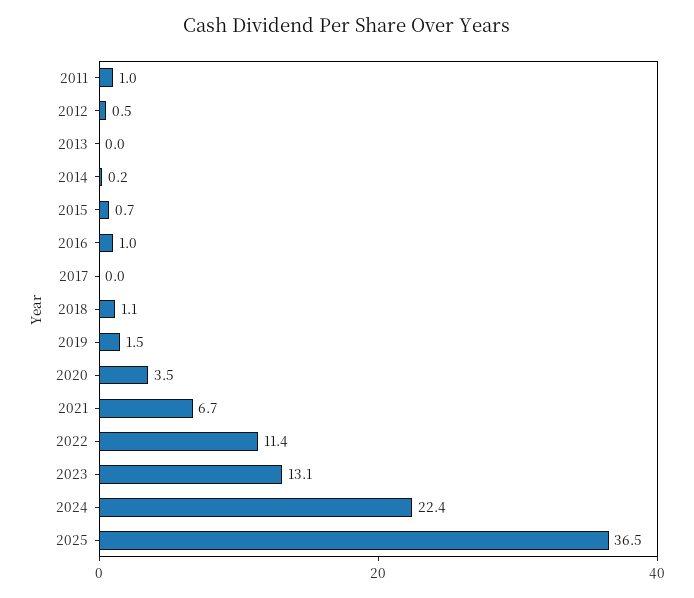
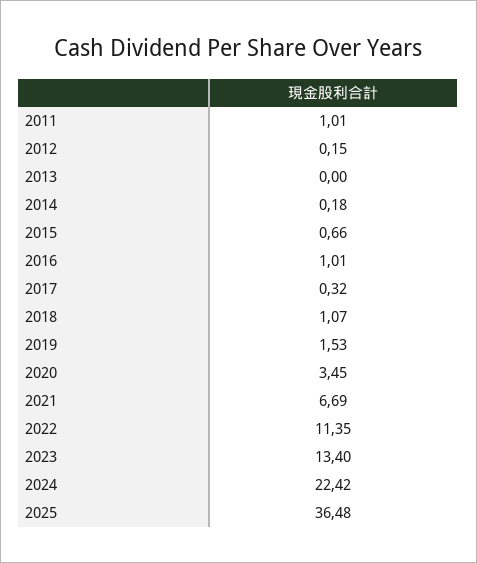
2012: 0.5 -> 0.15
2017: 0 -> 0.32
2023: 13.1 -> 13.4

